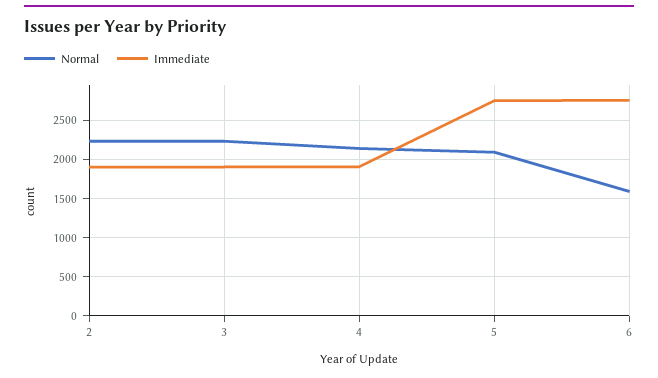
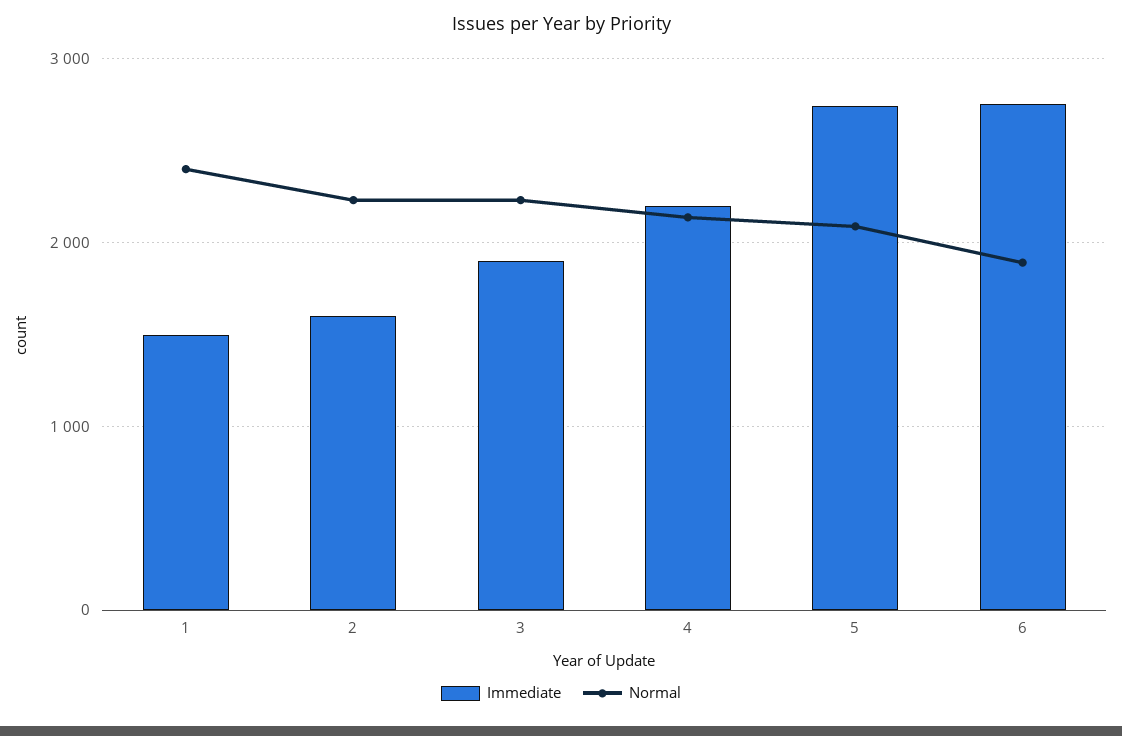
Immediate, 2: 1900 -> 1600
Immediate, 4: 1900 -> 2200
Normal, 6: 1600 -> 1900
Immediate, 1: none -> 1500
Normal, 1: none -> 2400

